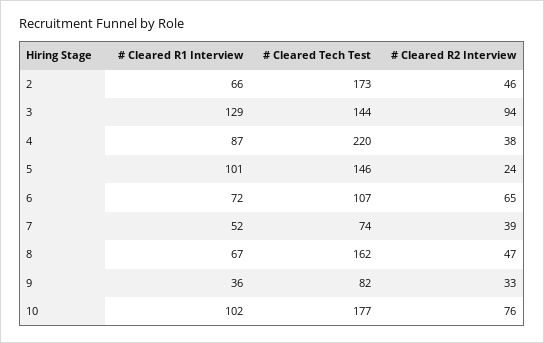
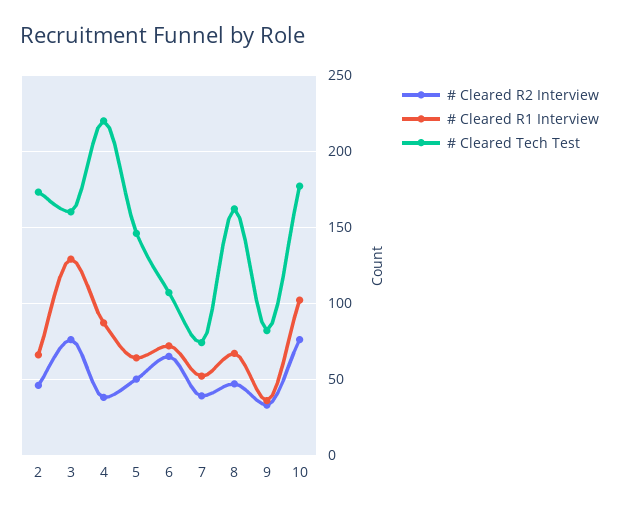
# Cleared Tech Test, 3: 144 -> 160
# Cleared R2 Interview, 3: 94 -> 75
# Cleared R1 Interview, 5: 101 -> 65
# Cleared R2 Interview, 5: 24 -> 50

